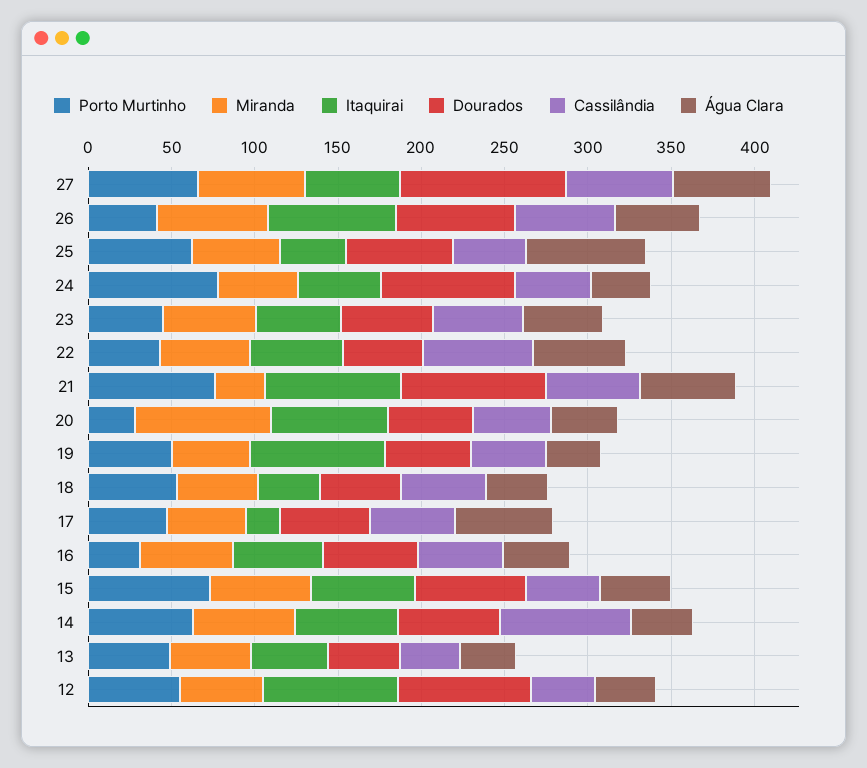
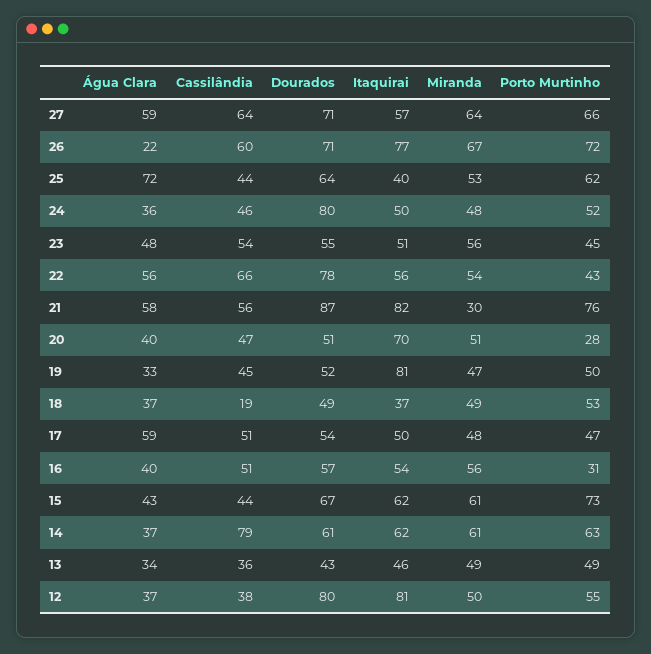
Dourados, 27: 100 -> 71
Porto Murtinho, 26: 40 -> 72
Água Clara, 26: 50 -> 22
Porto Murtinho, 24: 80 -> 52
Dourados, 22: 50 -> 78
Miranda, 20: 80 -> 51
Cassilândia, 18: 50 -> 19
Itaquirai, 17: 20 -> 50

